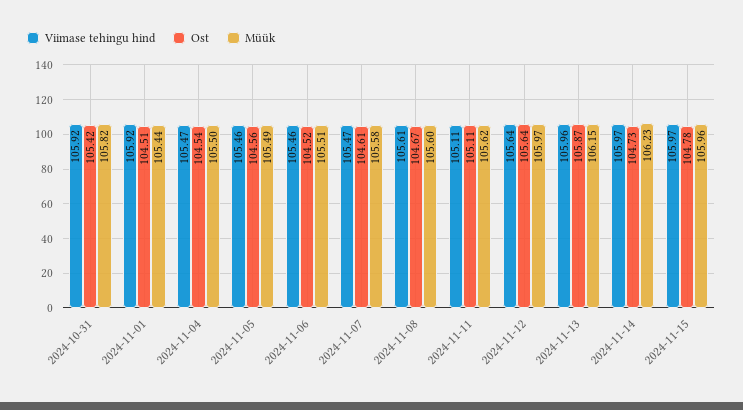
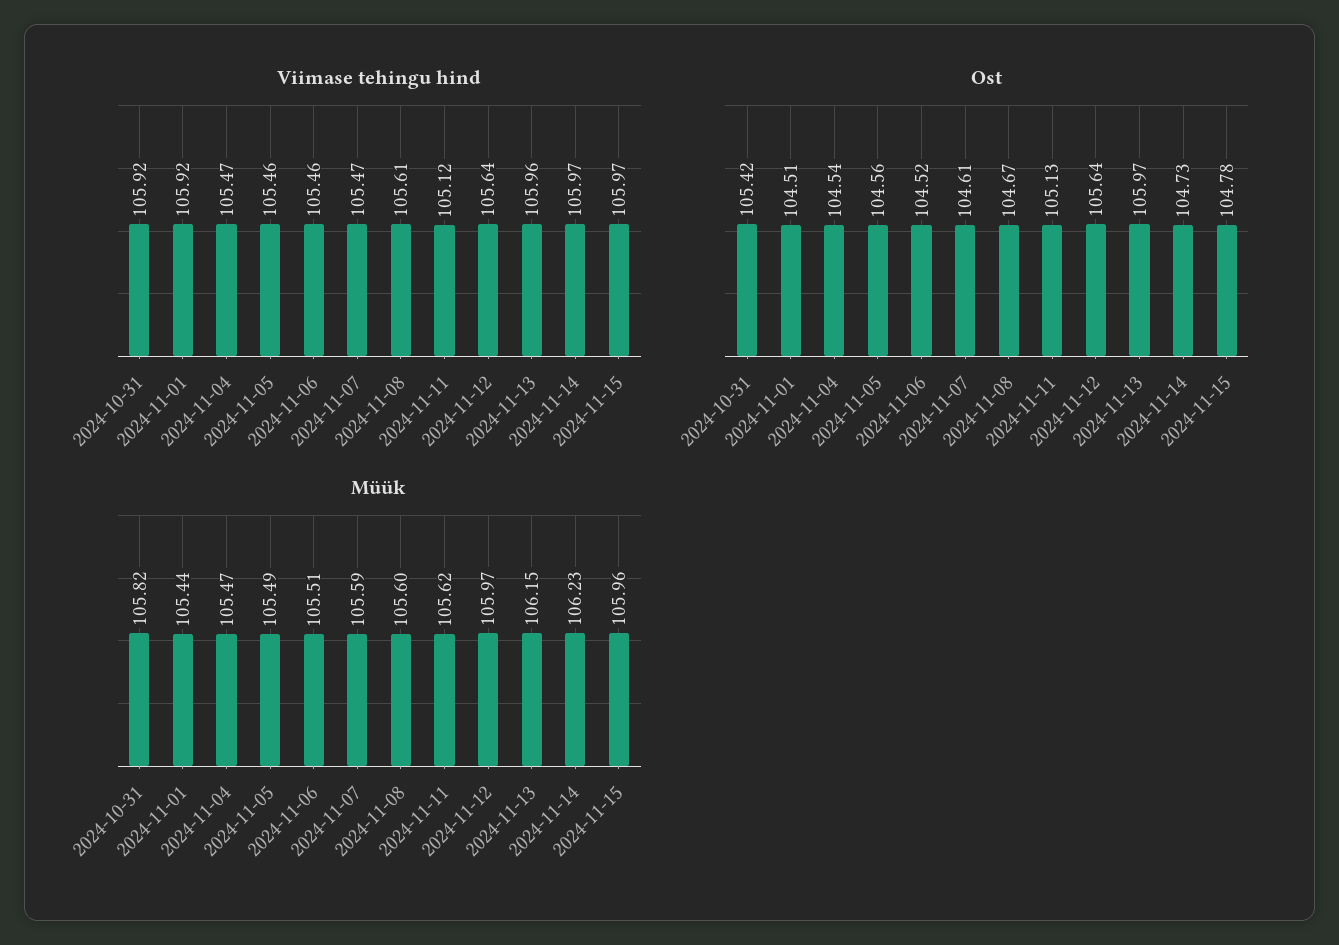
Müük, 2024-11-04: 105.5 -> 105.47
Müük, 2024-11-07: 105.58 -> 105.59
Viimase tehingu hind, 2024-11-11: 105.11 -> 105.12
Ost, 2024-11-11: 105.11 -> 105.13
Ost, 2024-11-13: 105.87 -> 105.97

